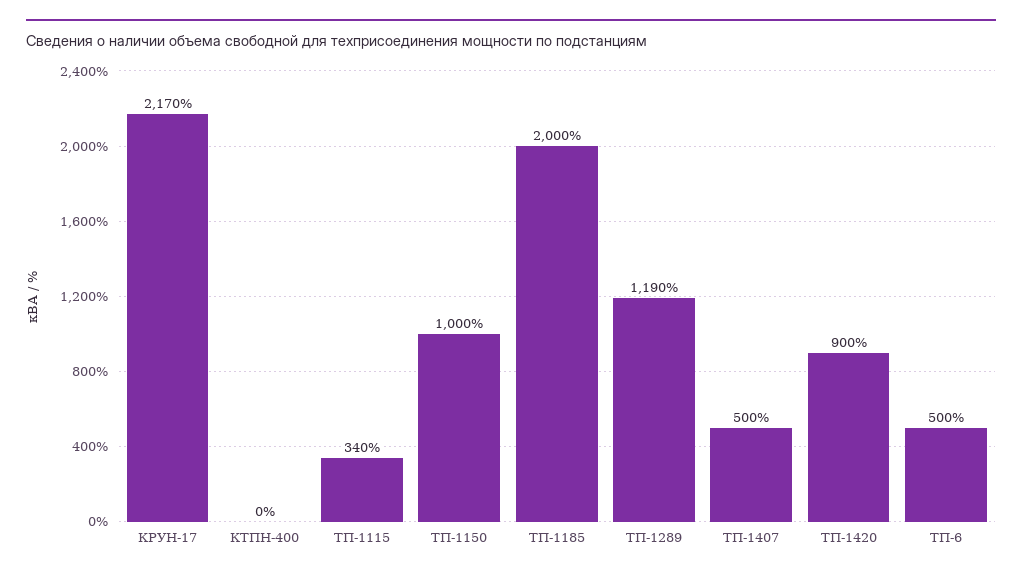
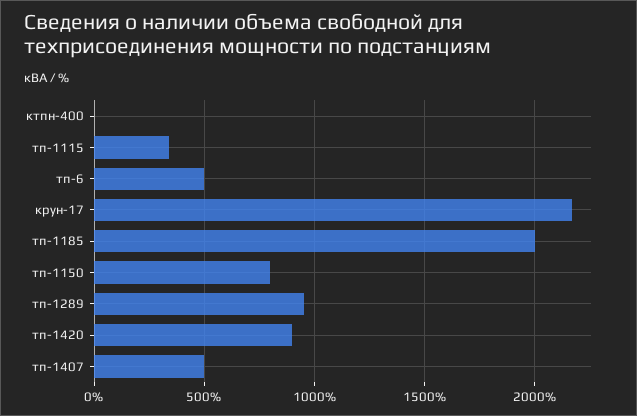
ТП-1150: 1000 -> 800
ТП-1289: 1190 -> 950

